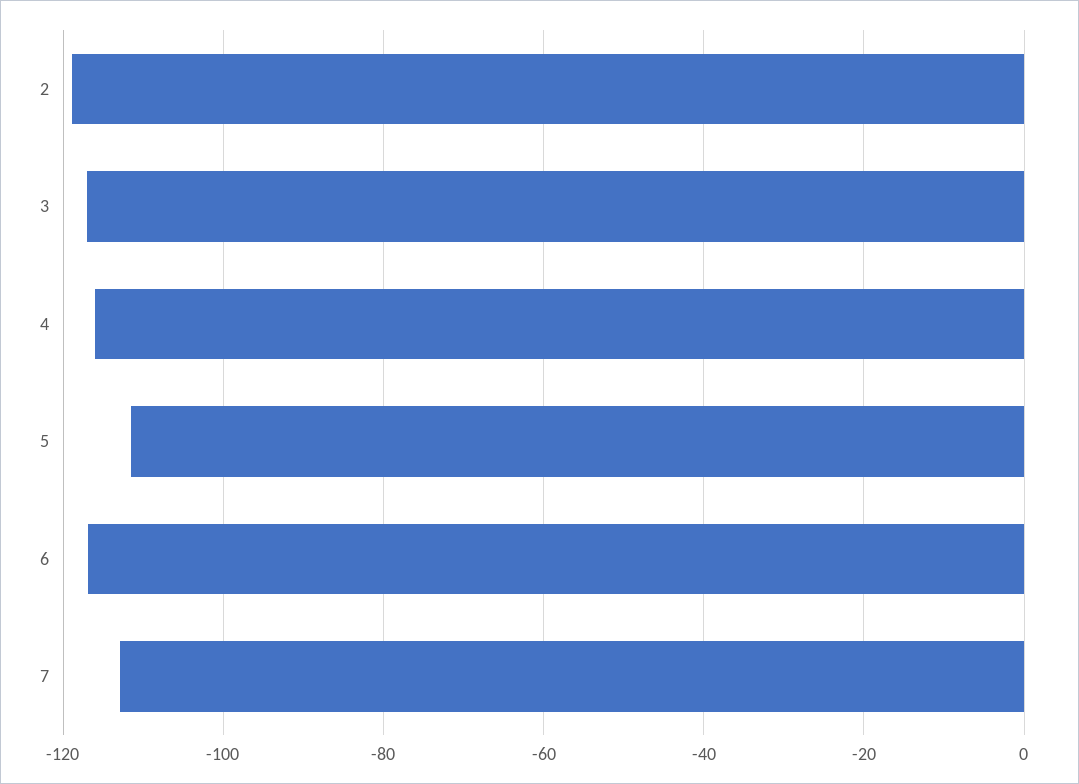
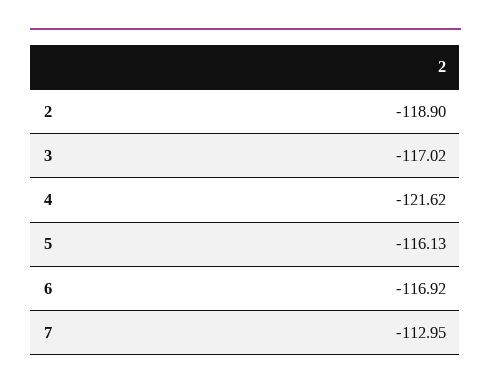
4: -116 -> -121.62
5: -112 -> -116.13

